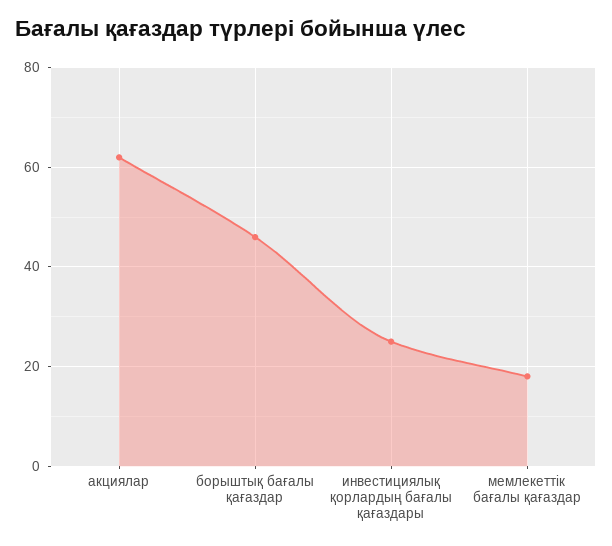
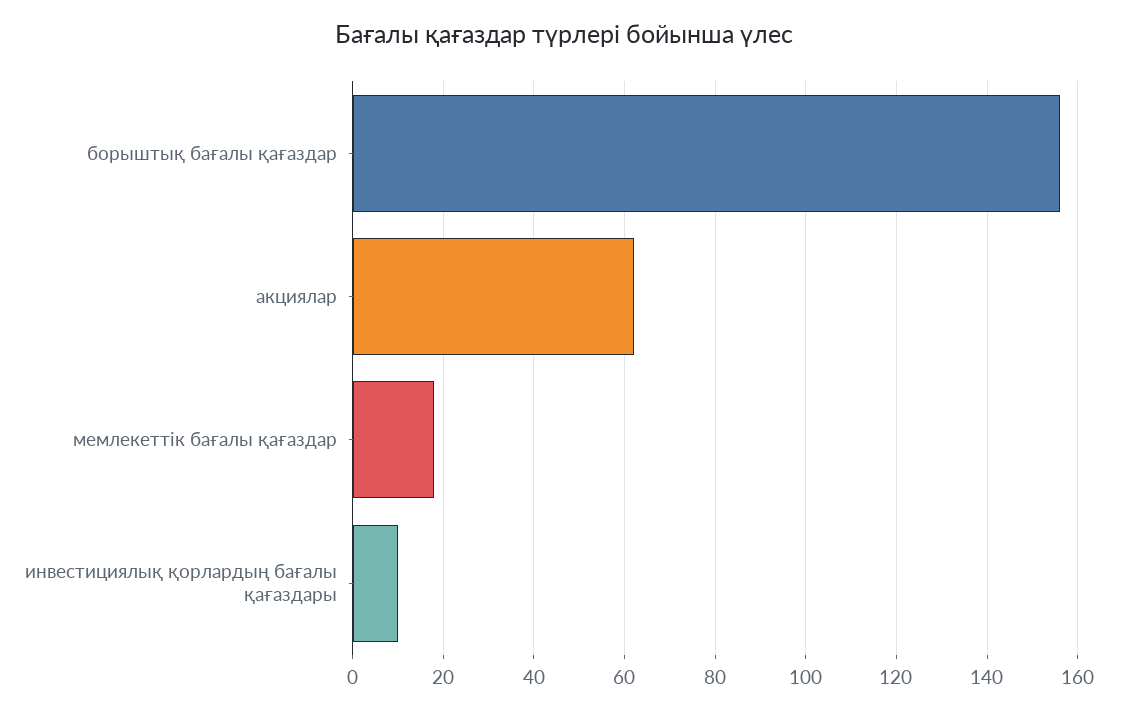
борыштық бағалы қағаздар: 45 -> 155
инвестициялық қорлардың бағалы қағаздары: 25 -> 10

